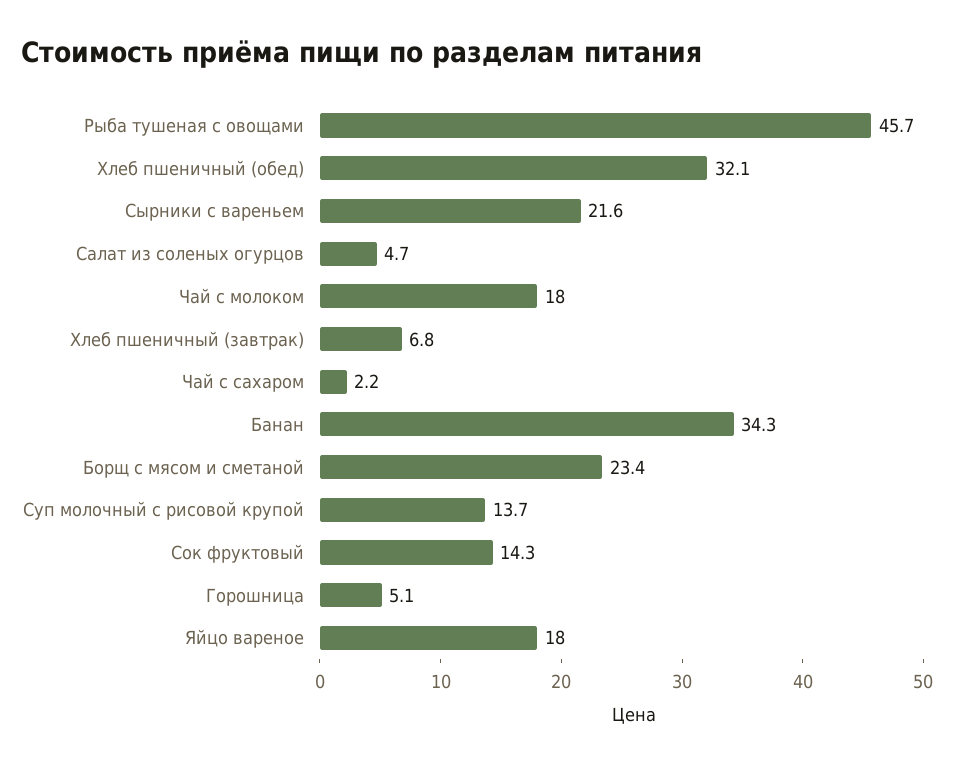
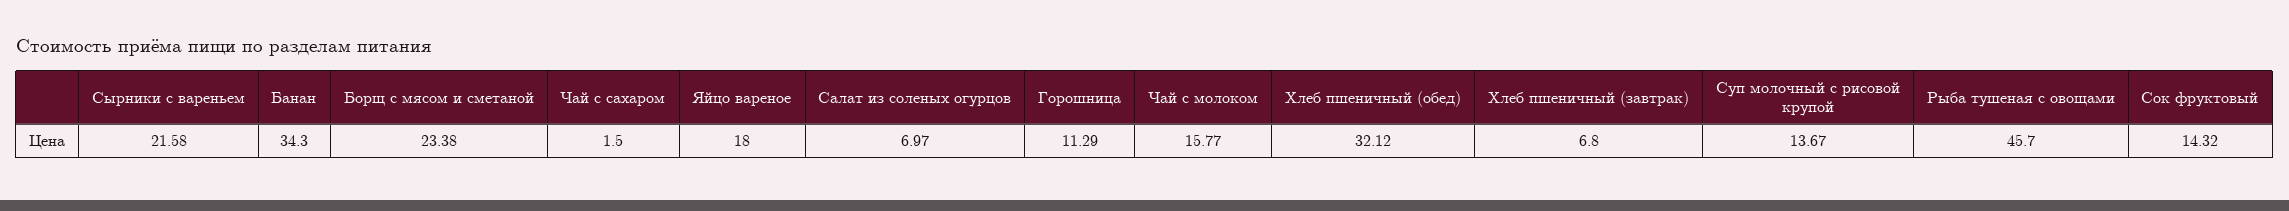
Салат из соленых огурцов: 4.7 -> 6.97
Чай с молоком: 18 -> 15.77
Чай с сахаром: 2.2 -> 1.5
Горошница: 5.1 -> 11.29

